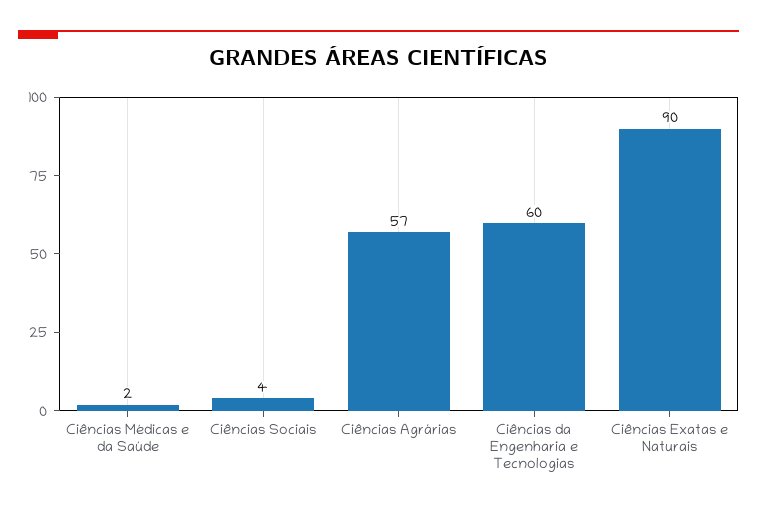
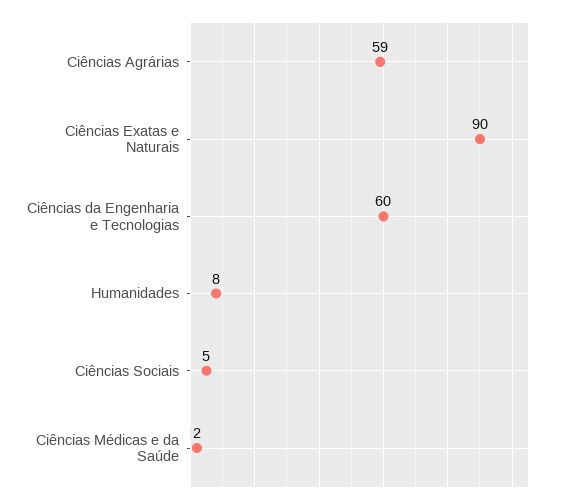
Ciências Sociais: 4 -> 5
Ciências Agrárias: 57 -> 59
Humanidades: none -> 8

